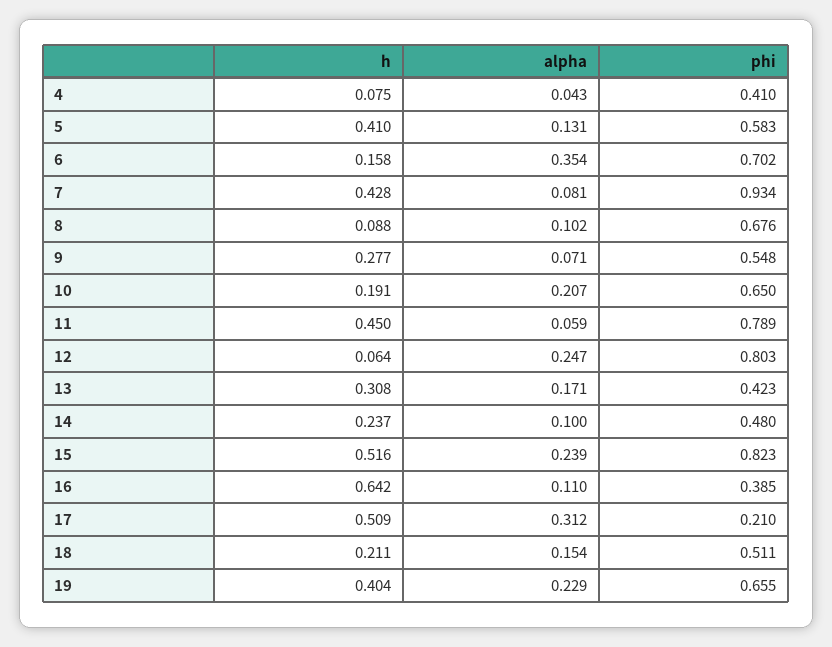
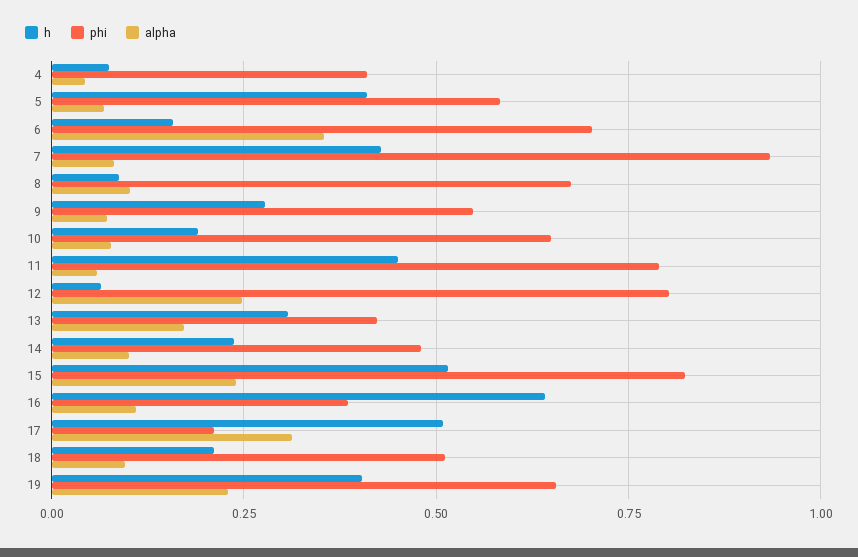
alpha, 5: 0.131 -> 0.075
alpha, 10: 0.207 -> 0.075
alpha, 18: 0.154 -> 0.1

